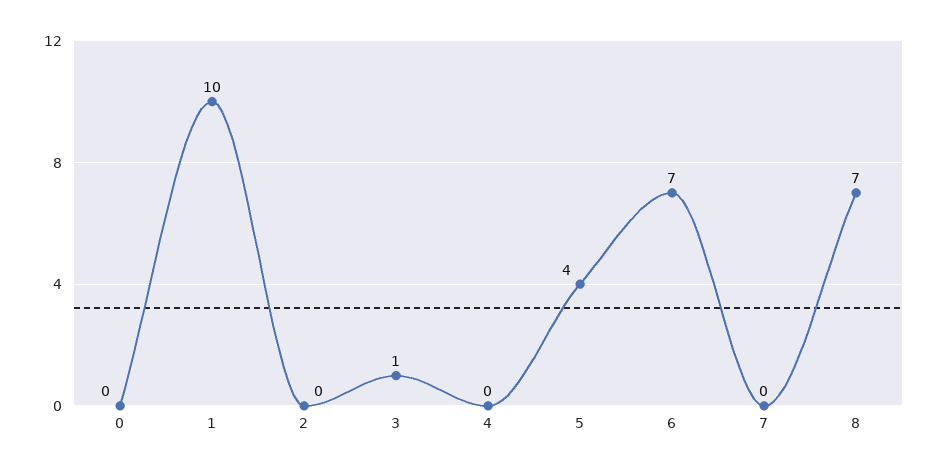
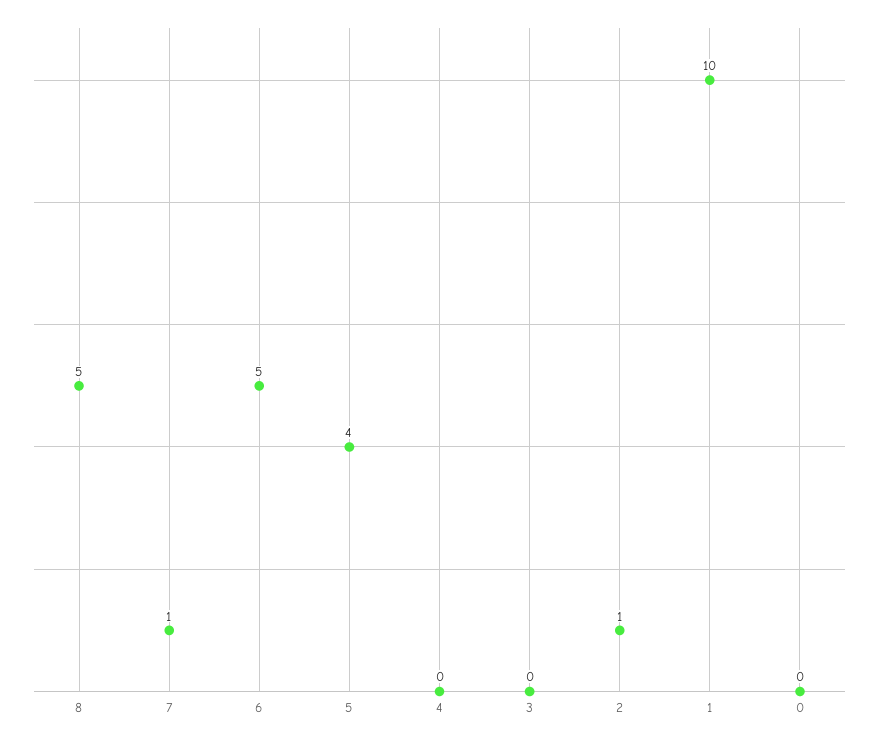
2: 0 -> 1
3: 1 -> 0
6: 7 -> 5
7: 0 -> 1
8: 7 -> 5

